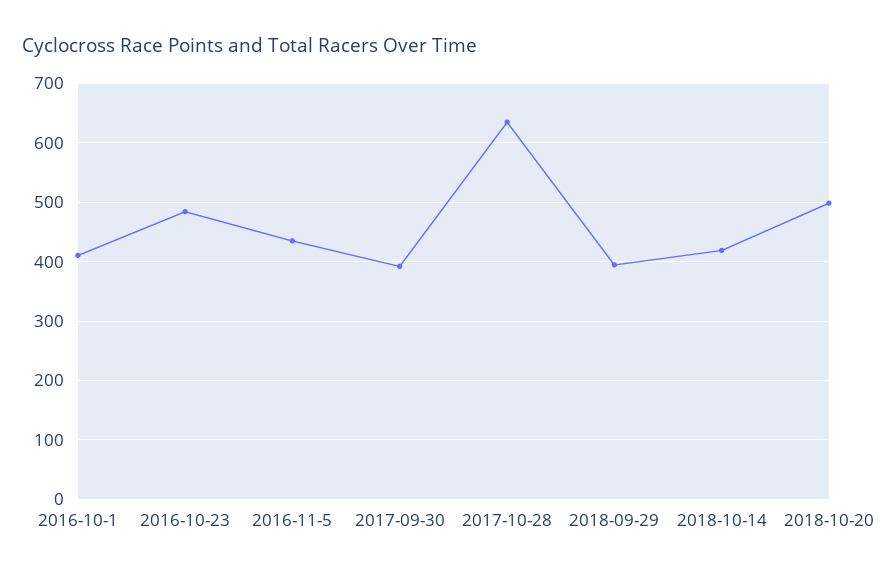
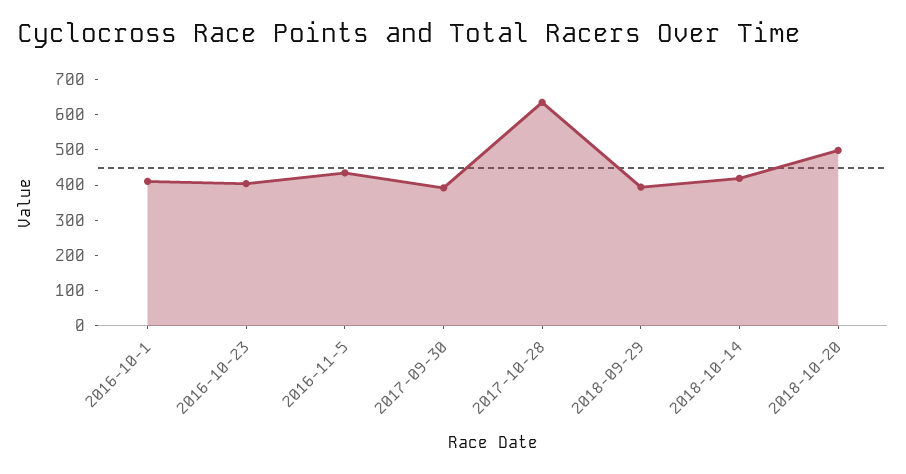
2016-10-23: 480 -> 400

